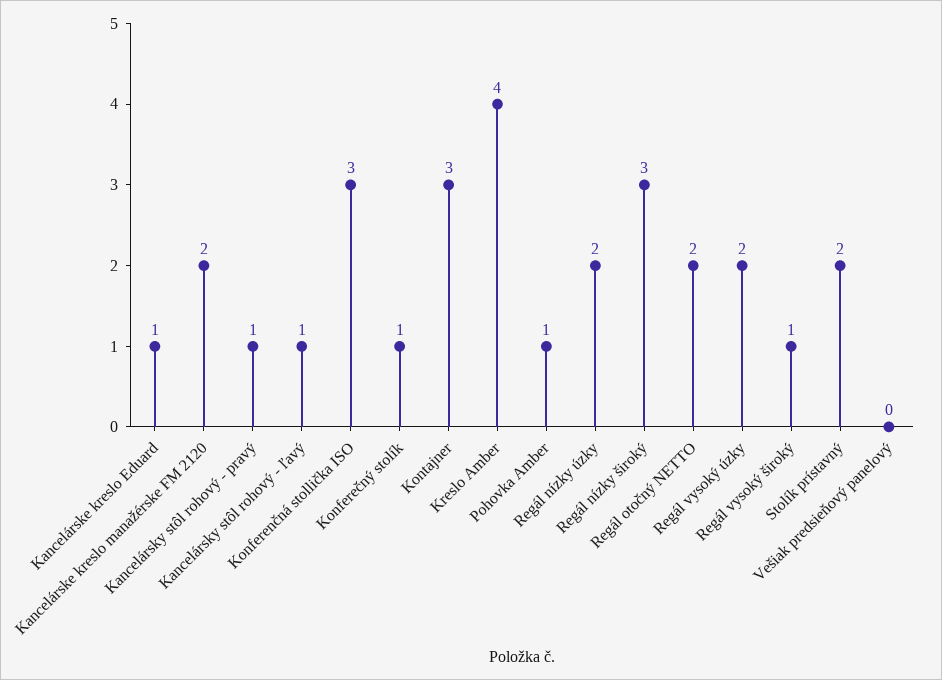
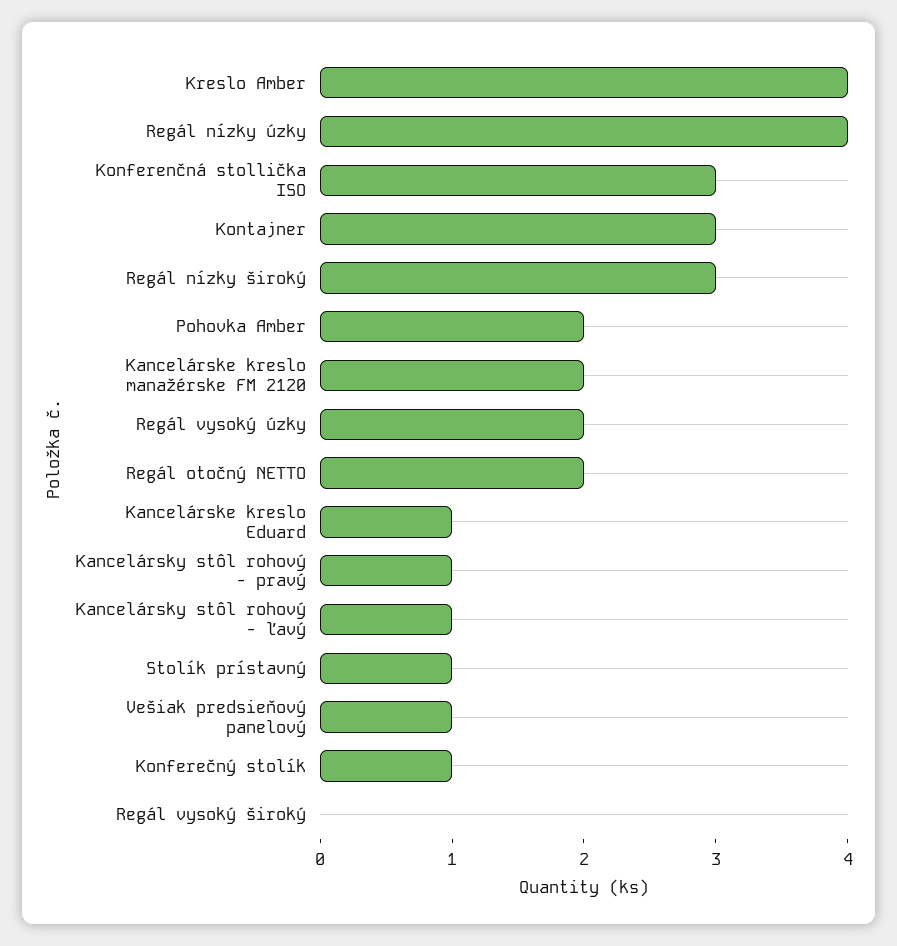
Pohovka Amber: 1 -> 2
Regál nízky úzky: 2 -> 4
Regál vysoký široký: 1 -> 0
Stolík prístavný: 2 -> 1
Vešiak predsieňový panelový: 0 -> 1

